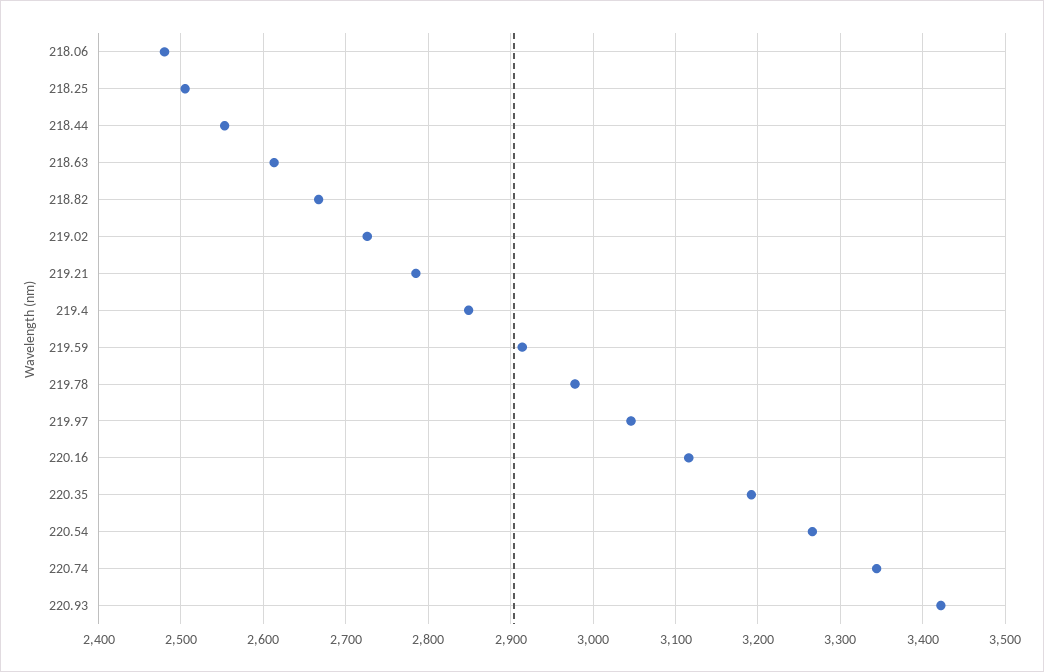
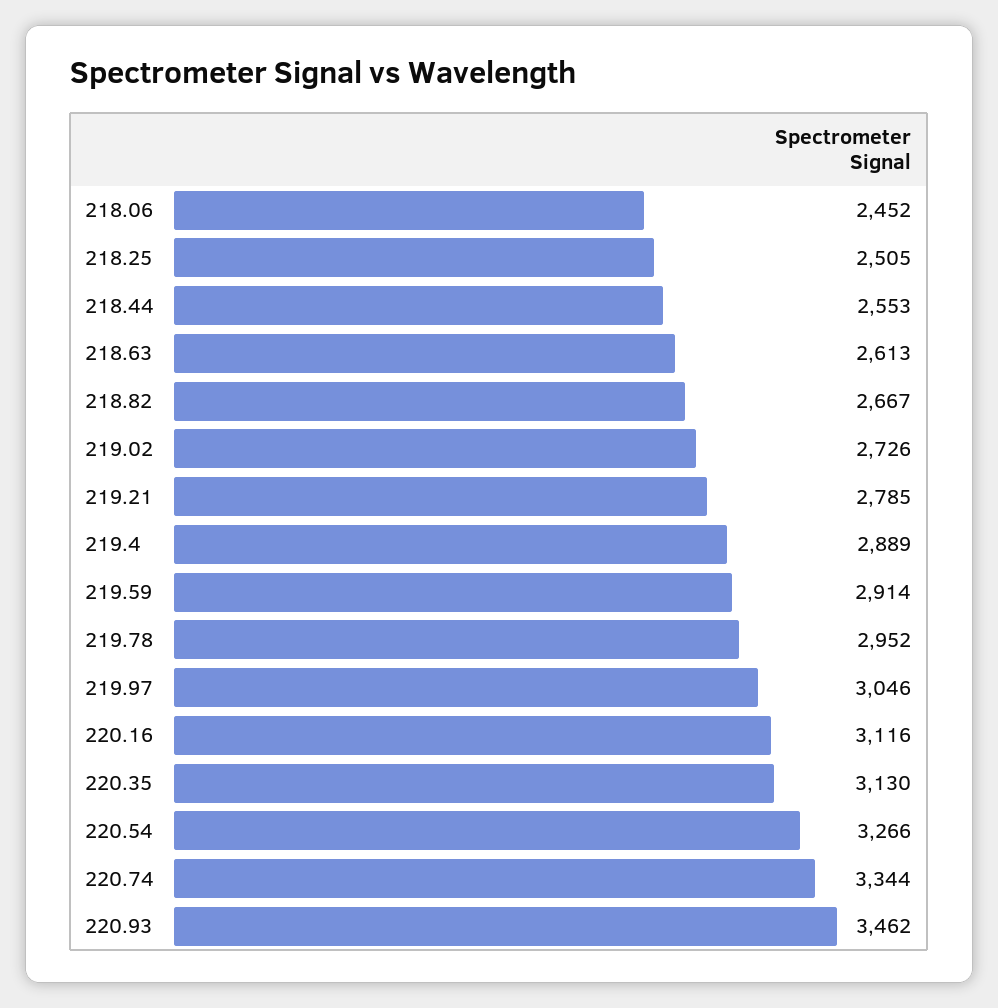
218.06: 2480 -> 2452
219.4: 2850 -> 2889
219.78: 2980 -> 2952
220.35: 3190 -> 3130
220.93: 3420 -> 3462

